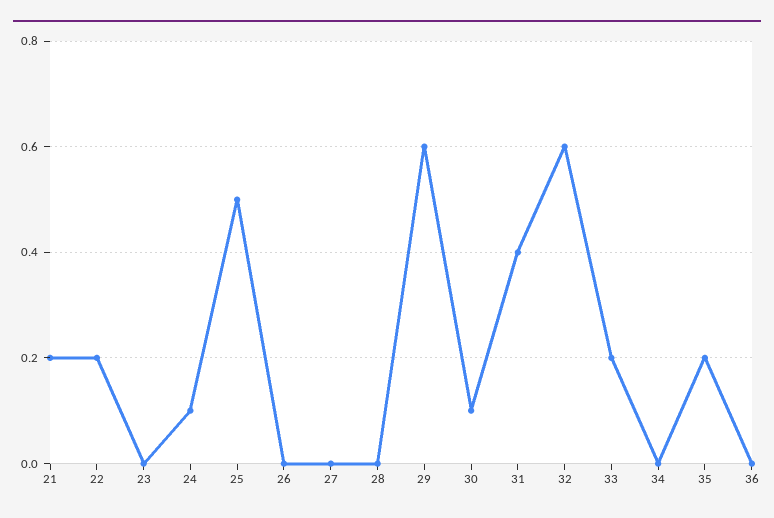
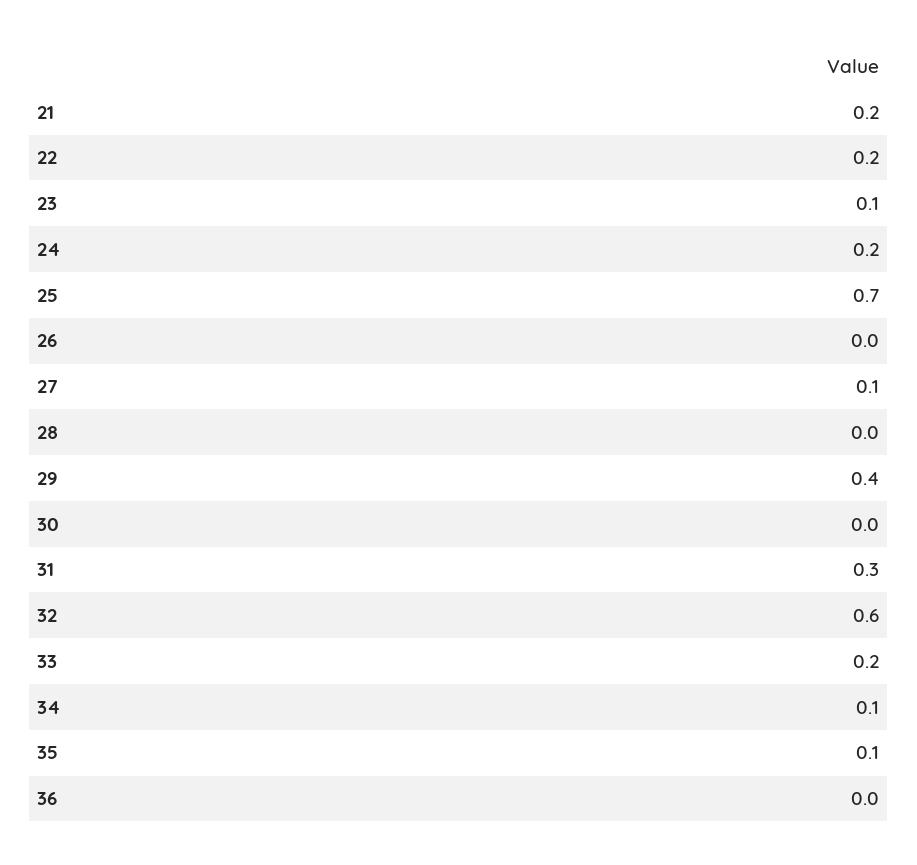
23: 0 -> 0.1
24: 0.1 -> 0.2
25: 0.5 -> 0.7
27: 0 -> 0.1
29: 0.6 -> 0.4
30: 0.1 -> 0
31: 0.4 -> 0.3
34: 0 -> 0.1
35: 0.2 -> 0.1

